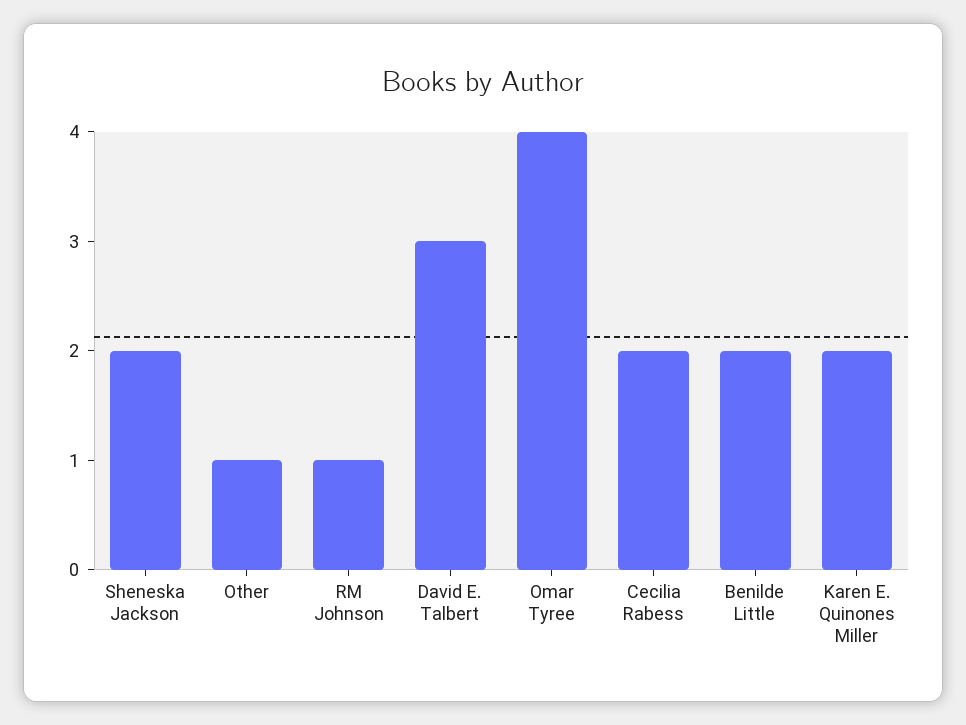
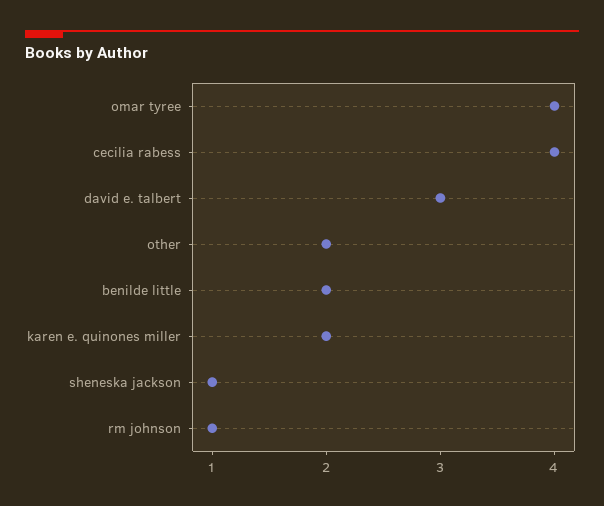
Sheneska Jackson: 2 -> 1
Other: 1 -> 2
Cecilia Rabess: 2 -> 4

